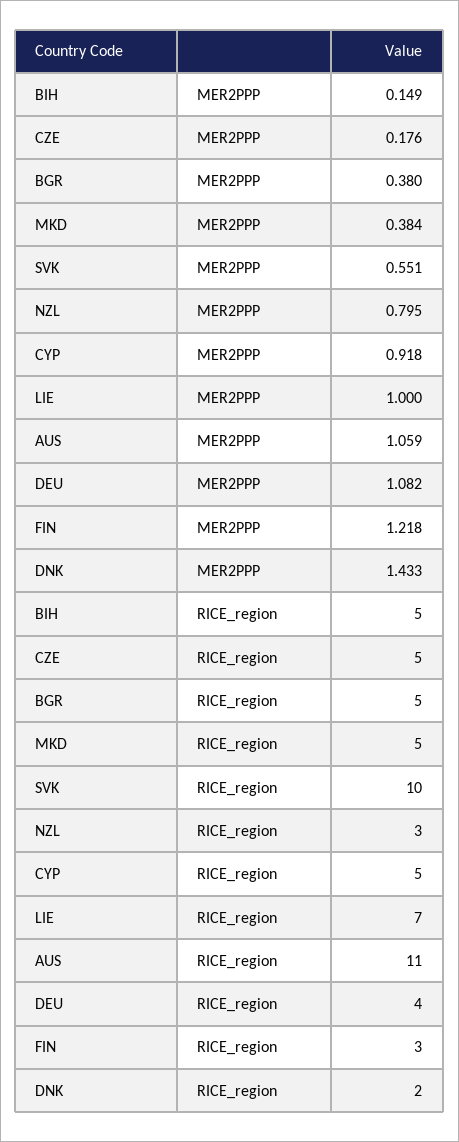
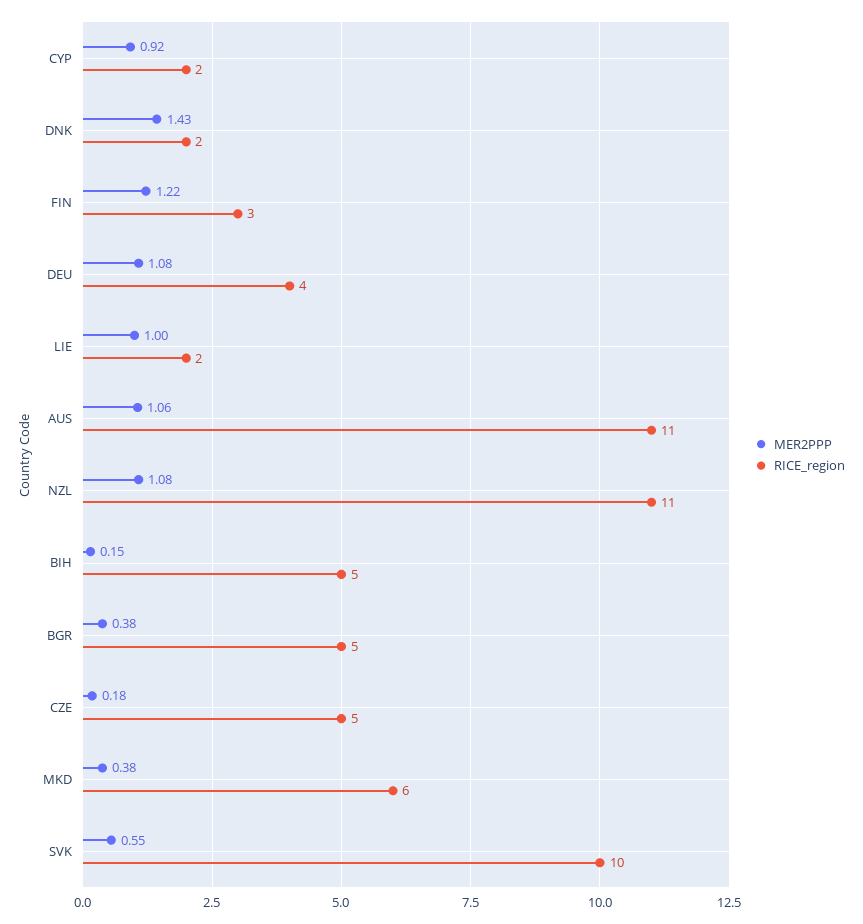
MER2PPP, NZL: 0.795 -> 1.08
RICE_region, MKD: 5 -> 6
RICE_region, NZL: 3 -> 11
RICE_region, CYP: 5 -> 2
RICE_region, LIE: 7 -> 2

